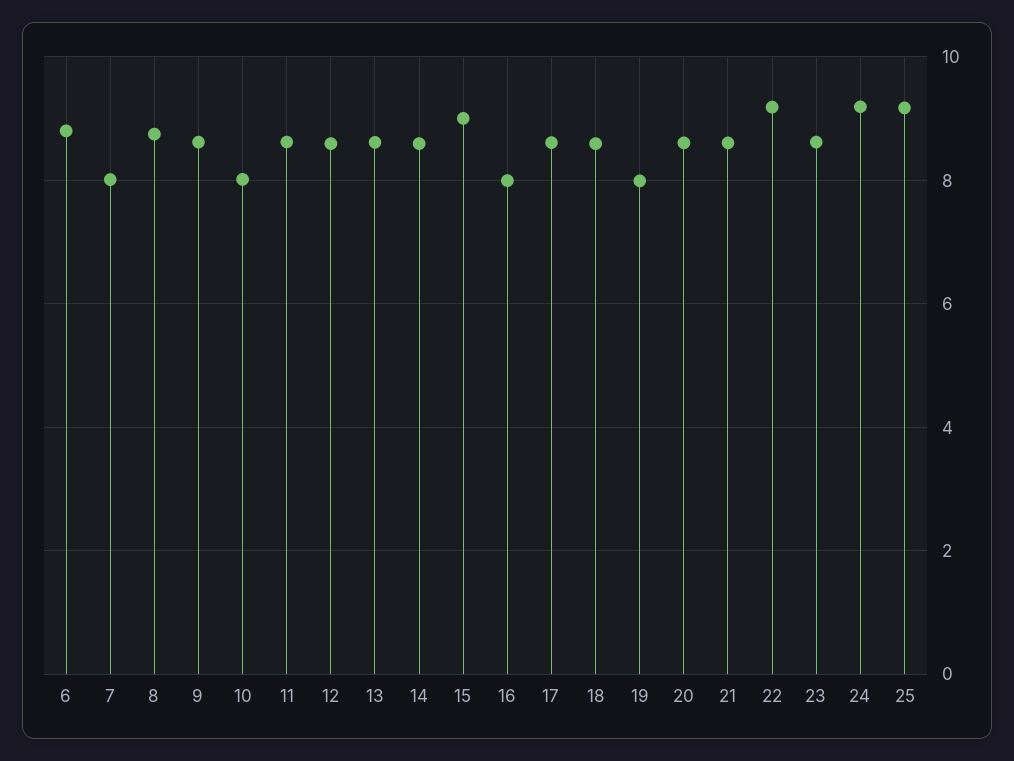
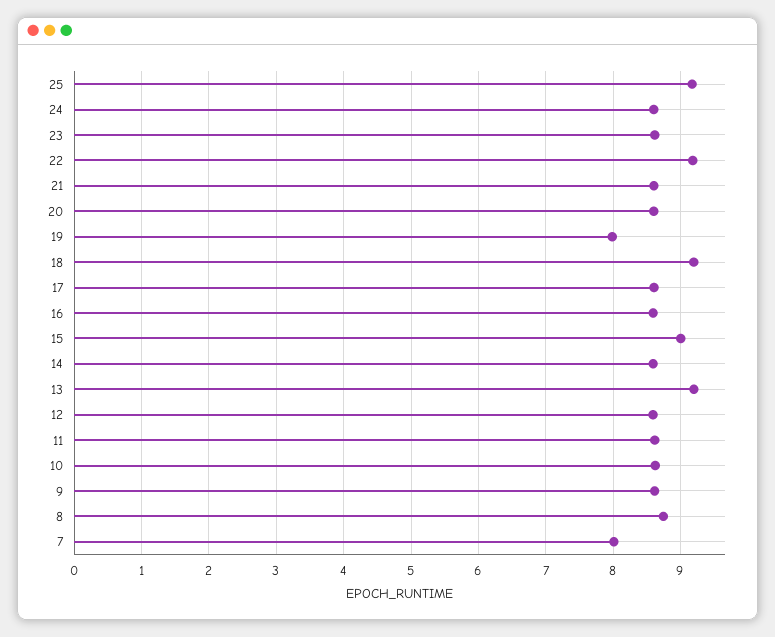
6: 8.8 -> none
10: 8 -> 8.6
13: 8.6 -> 9.2
16: 8 -> 8.6
18: 8.6 -> 9.2
24: 9.2 -> 8.6

